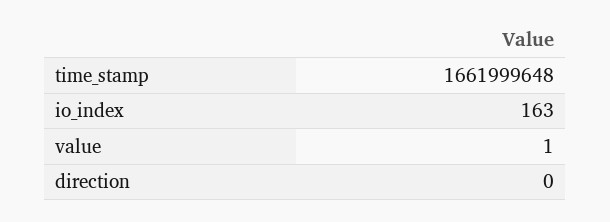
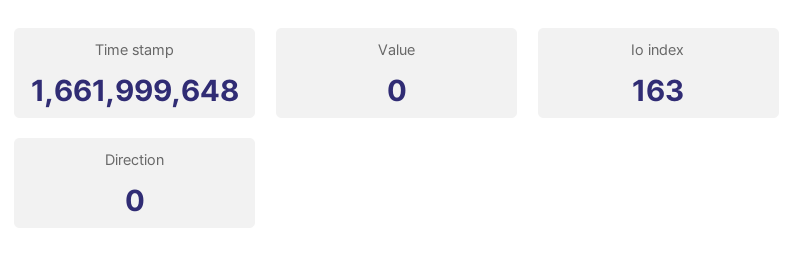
value: 1 -> 0

